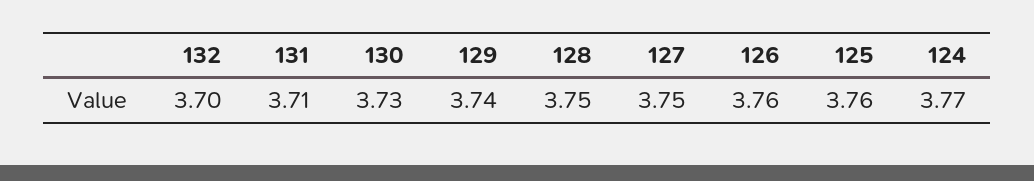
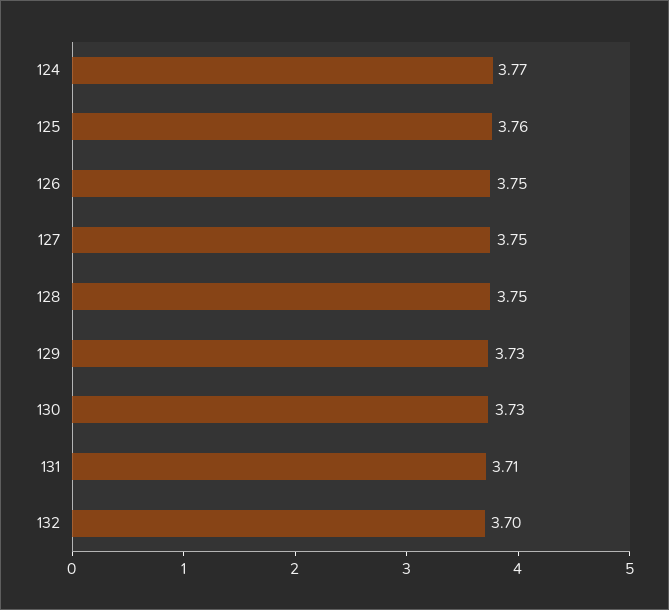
129: 3.74 -> 3.73
126: 3.76 -> 3.75

